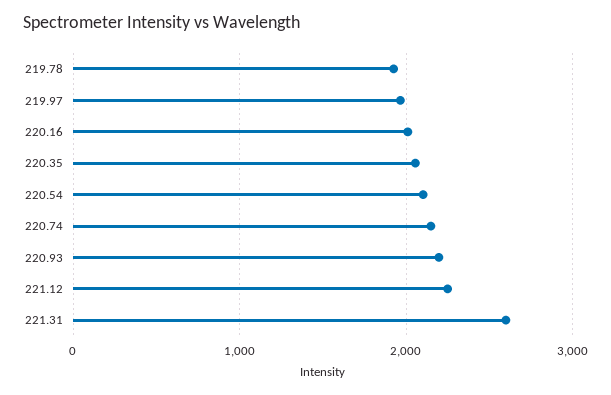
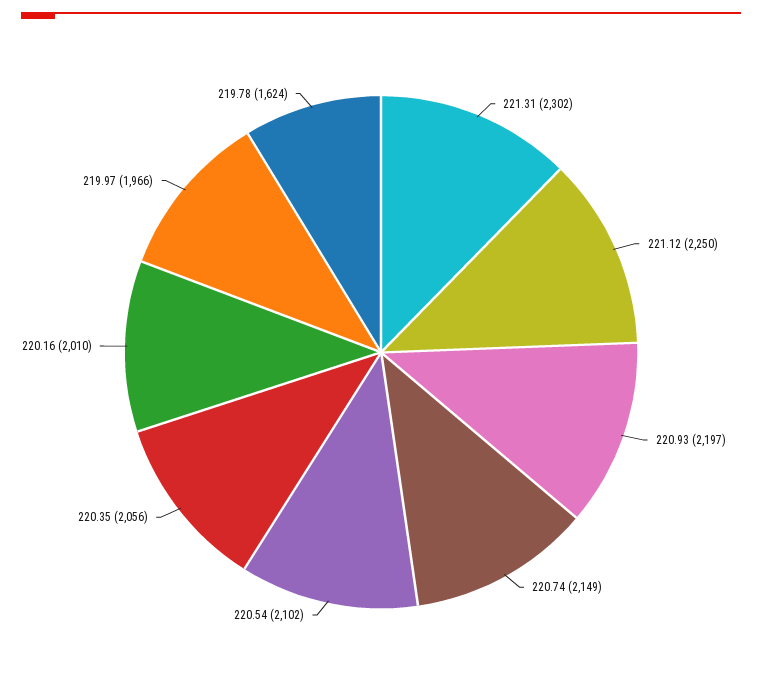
219.78: 1900 -> 1624
221.31: 2600 -> 2302

